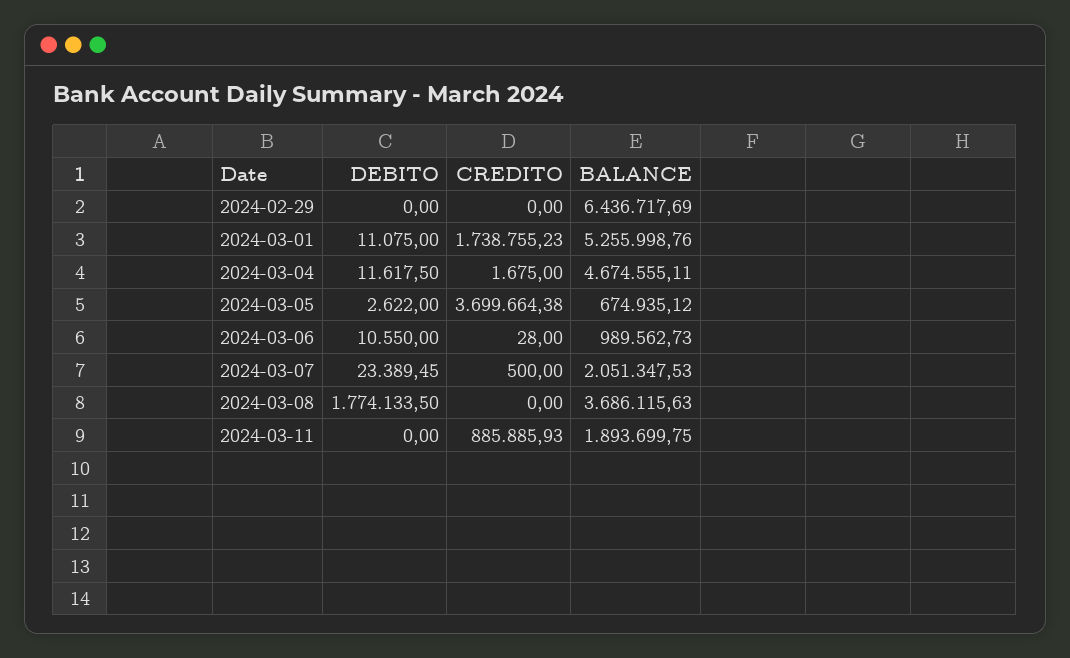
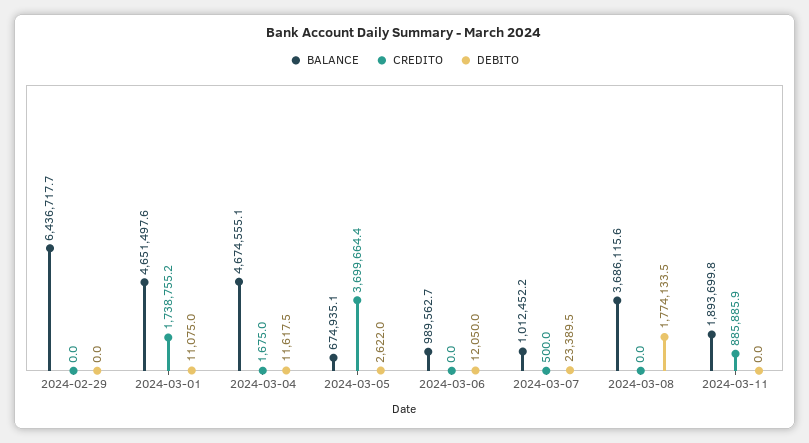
BALANCE, 2024-03-01: 5255998.76 -> 4651497.6
DEBITO, 2024-03-06: 10550 -> 12050
CREDITO, 2024-03-06: 28 -> 0
BALANCE, 2024-03-07: 2051347.53 -> 1012452.2

